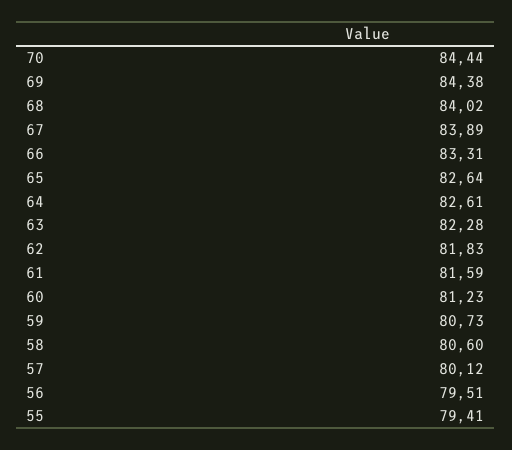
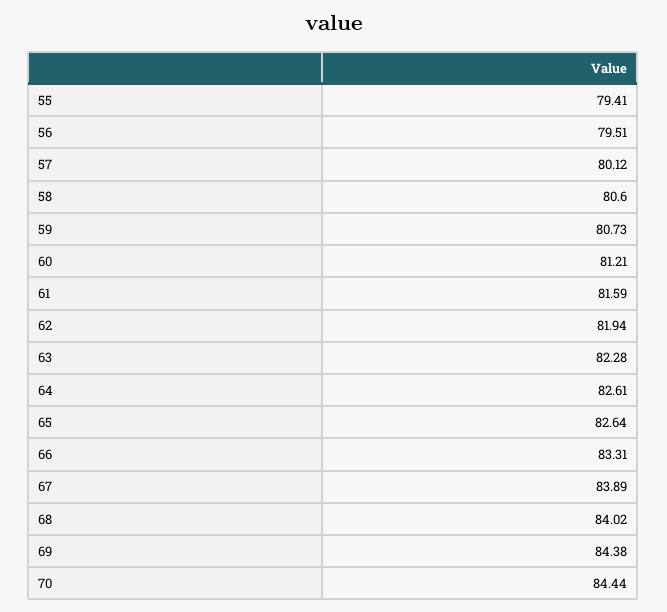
62: 81.83 -> 81.94
60: 81.23 -> 81.21

